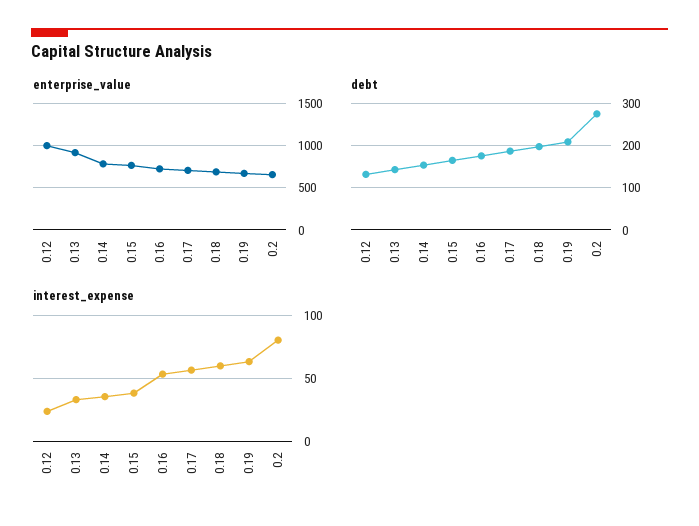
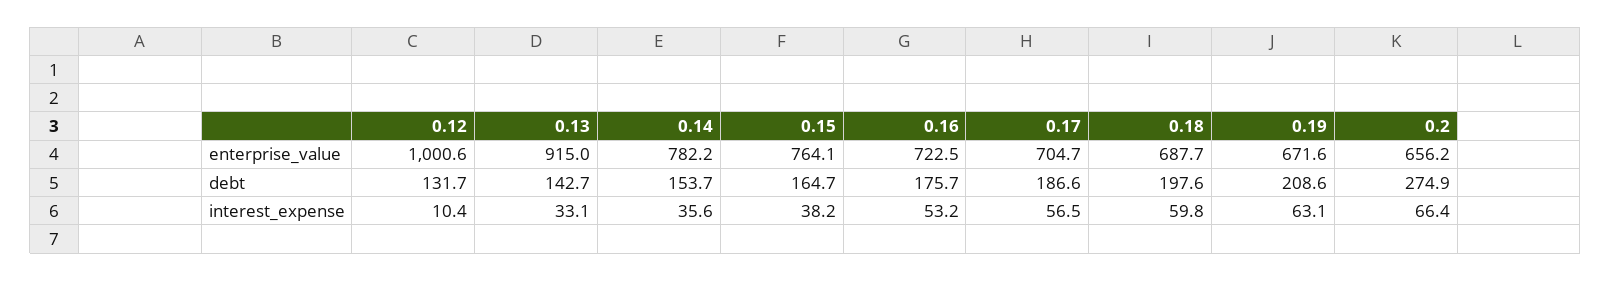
interest_expense, 0.12: 25 -> 10.4
interest_expense, 0.2: 80 -> 66.4

